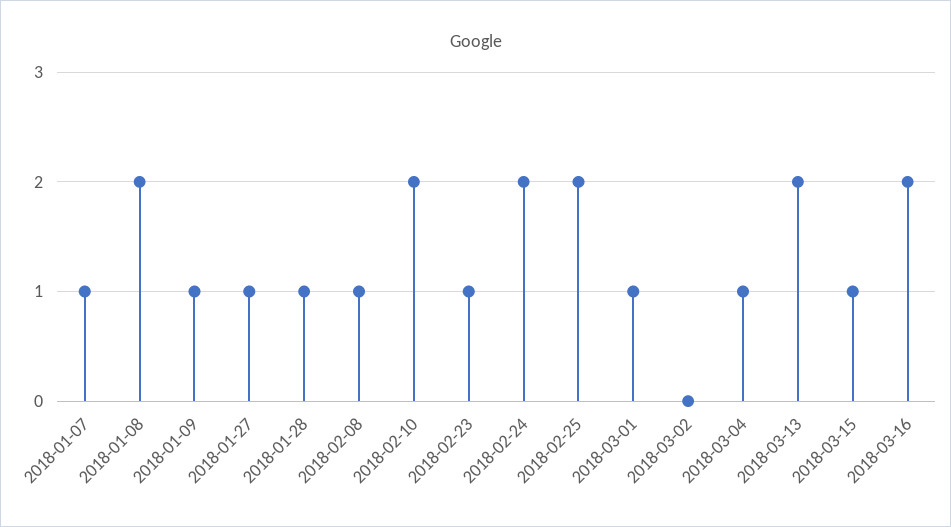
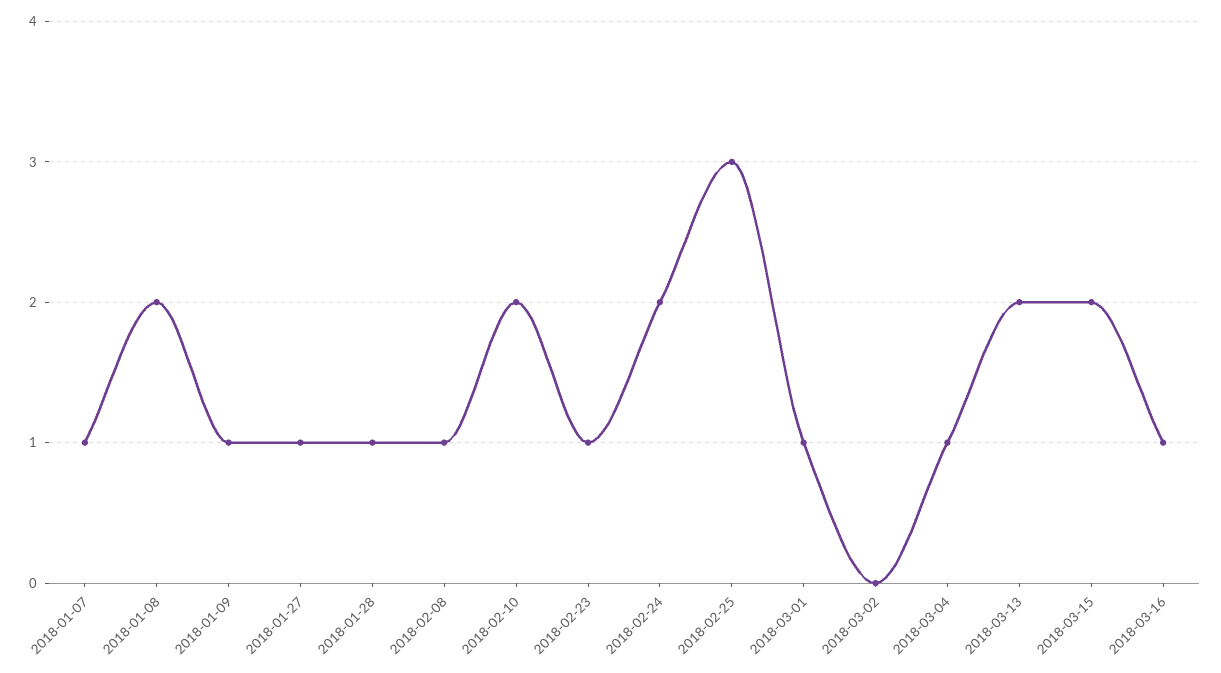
2018-02-25: 2 -> 3
2018-03-15: 1 -> 2
2018-03-16: 2 -> 1

